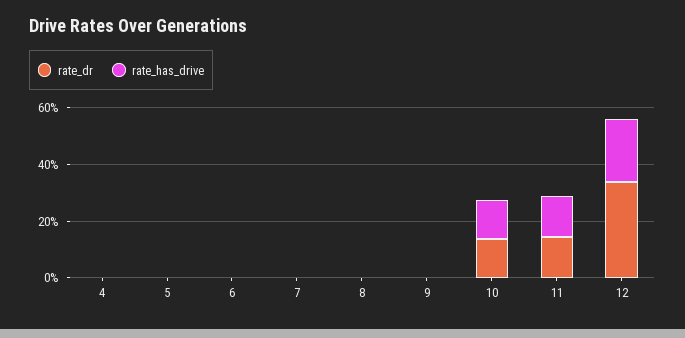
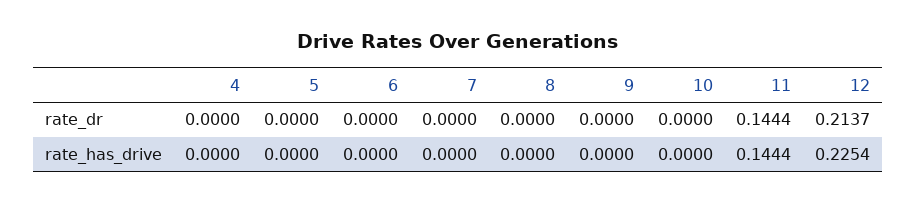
rate_dr, 10: 0.15 -> 0
rate_has_drive, 10: 0.15 -> 0
rate_dr, 12: 0.35 -> 0.2137

